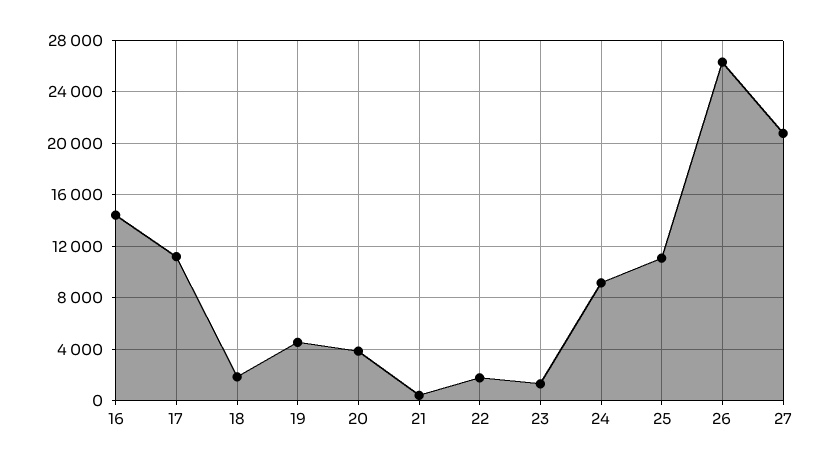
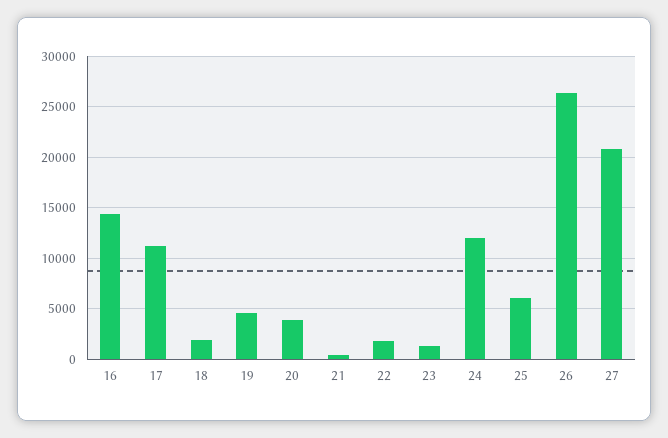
24: 9000 -> 12000
25: 11000 -> 6000

